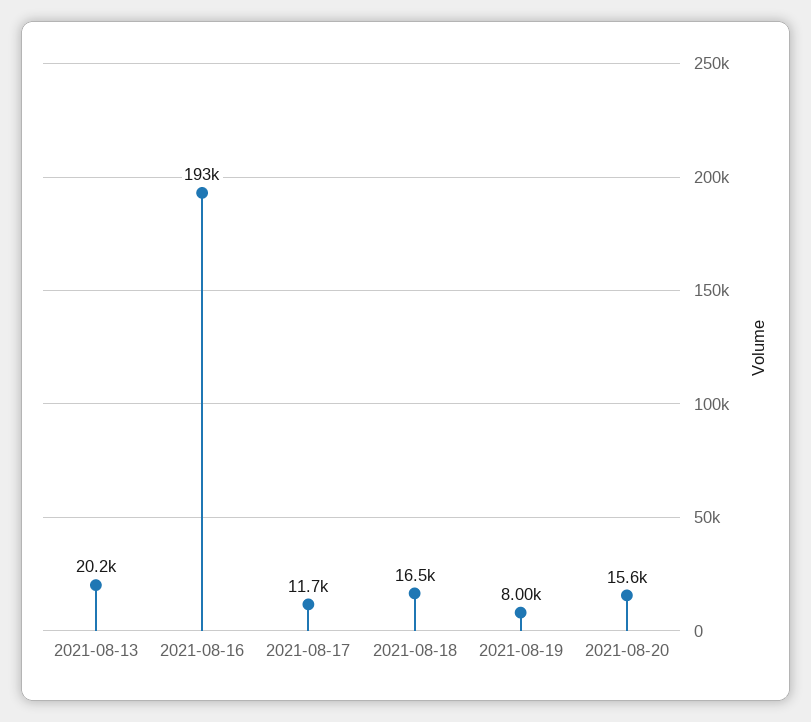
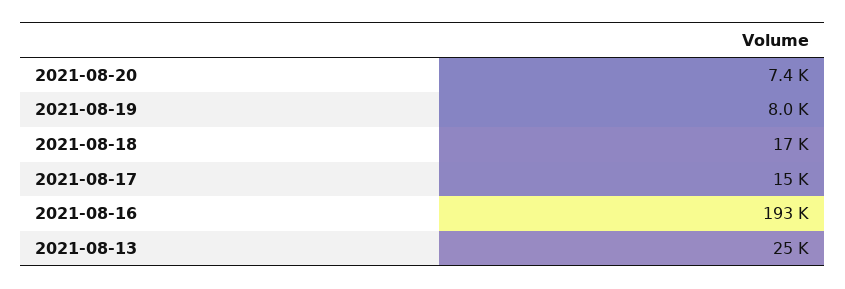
2021-08-13: 20200 -> 25000
2021-08-17: 11700 -> 15000
2021-08-20: 15600 -> 7400

